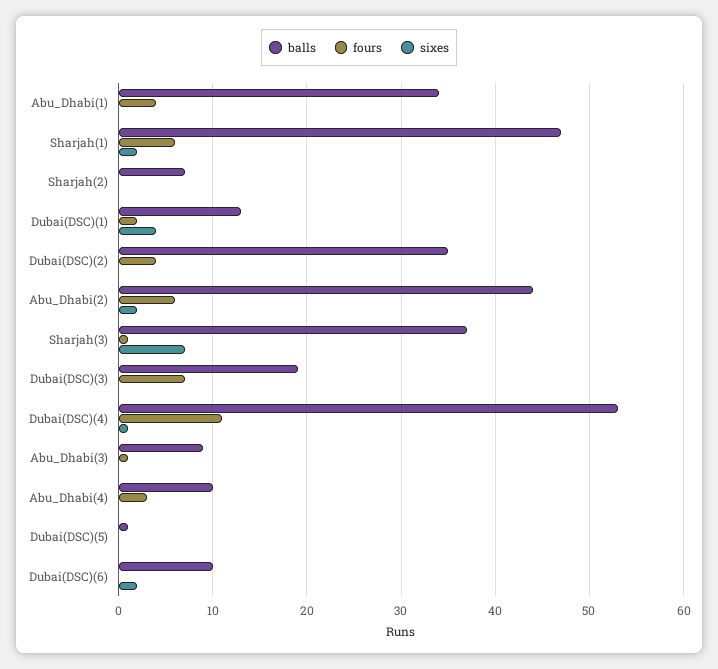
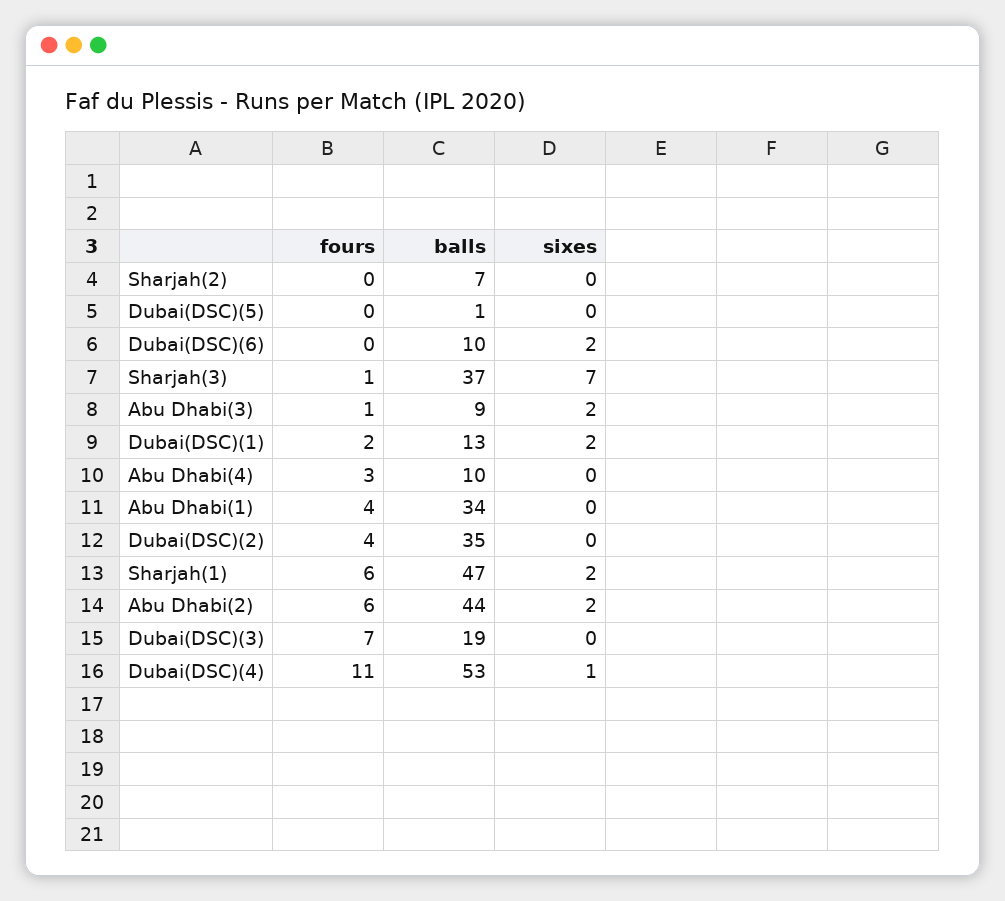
sixes, Dubai(DSC)(1): 4 -> 2
sixes, Abu_Dhabi(3): 0 -> 2

